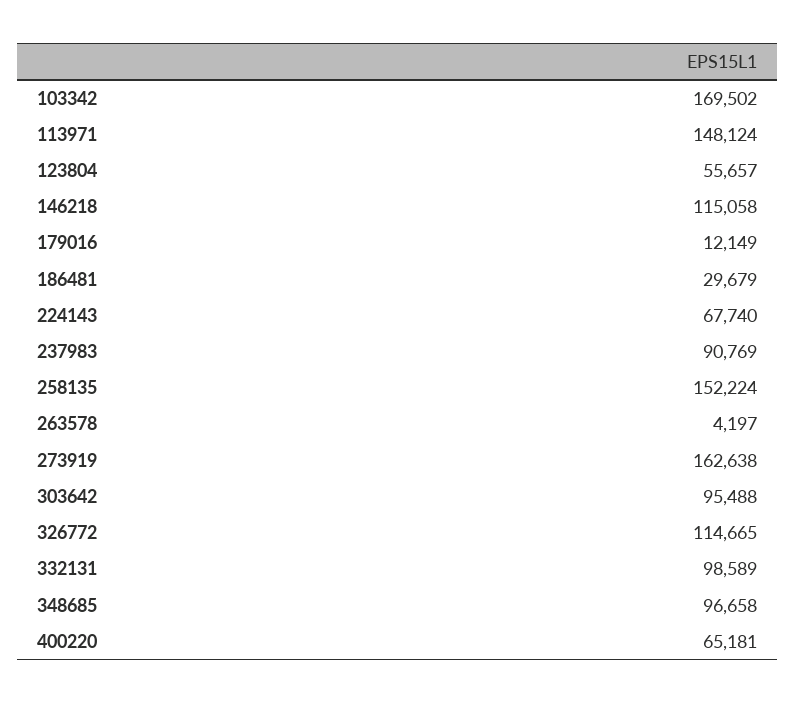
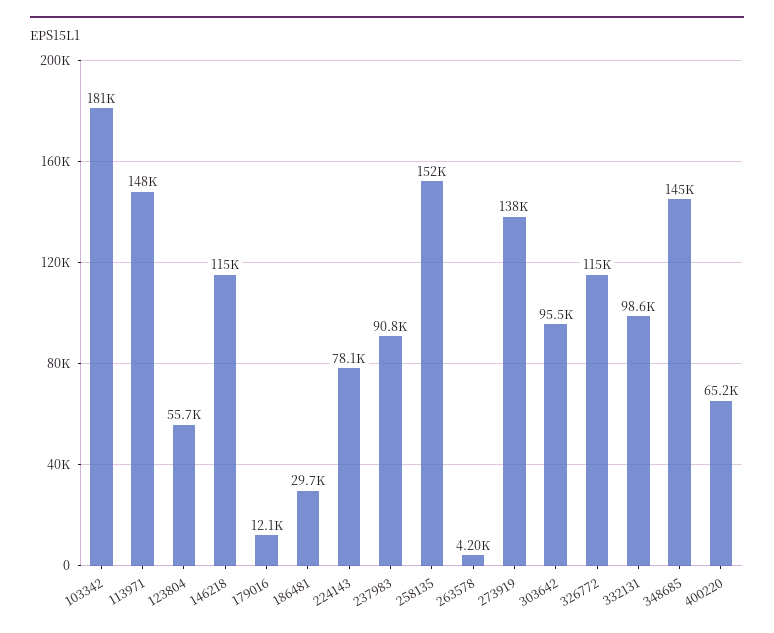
103342: 169502 -> 181000
224143: 67740 -> 78100
273919: 162638 -> 138000
348685: 96658 -> 145000

